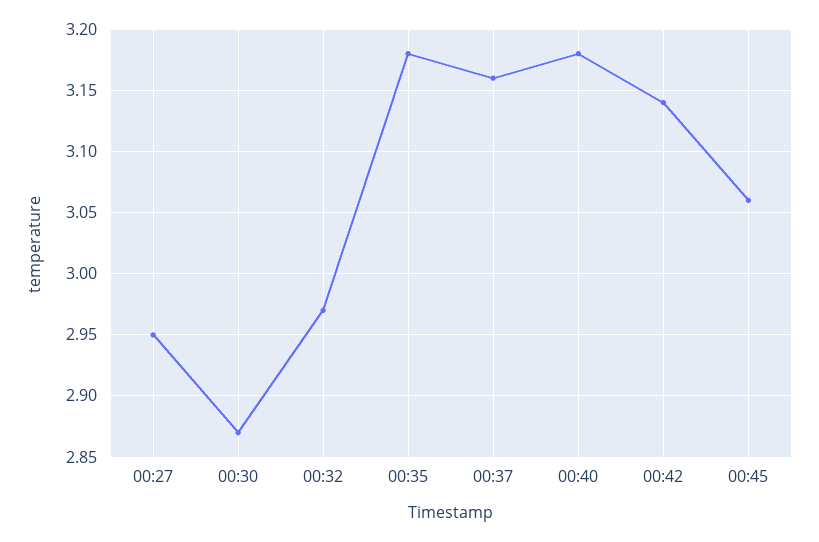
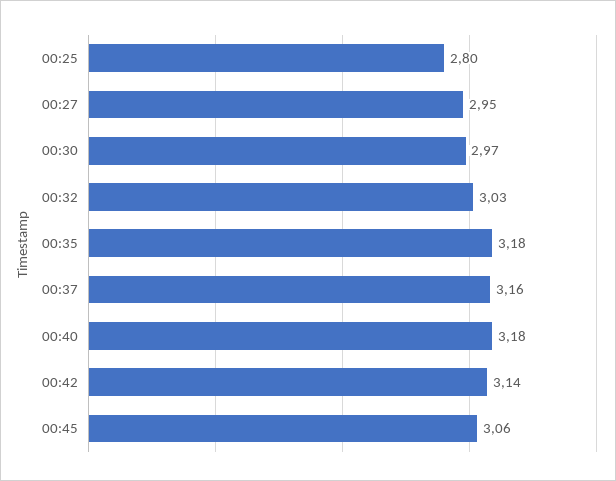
00:30: 2.87 -> 2.97
00:32: 2.97 -> 3.03
00:25: none -> 2.8

